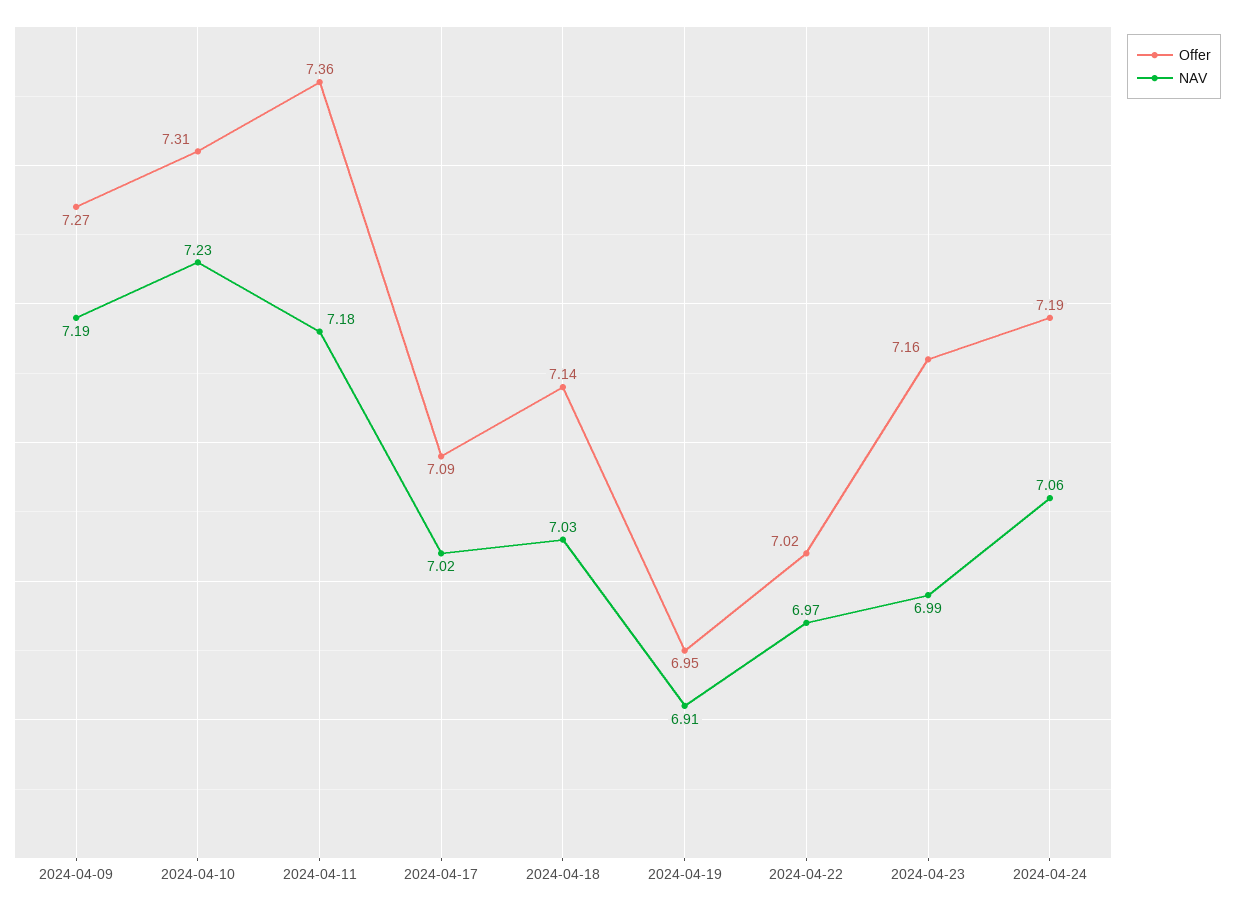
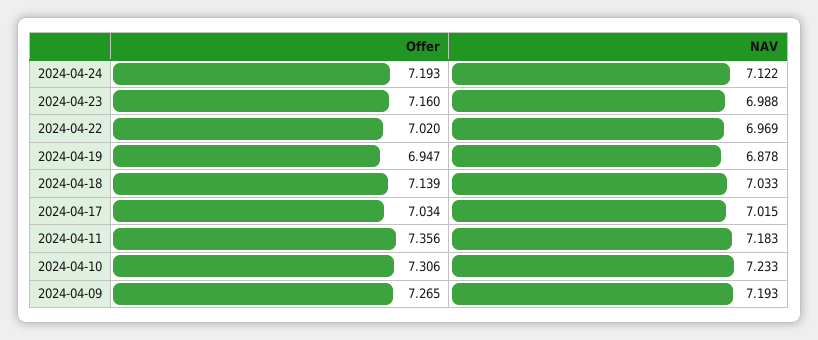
Offer, 2024-04-17: 7.09 -> 7.034
NAV, 2024-04-19: 6.91 -> 6.878
NAV, 2024-04-24: 7.06 -> 7.122

